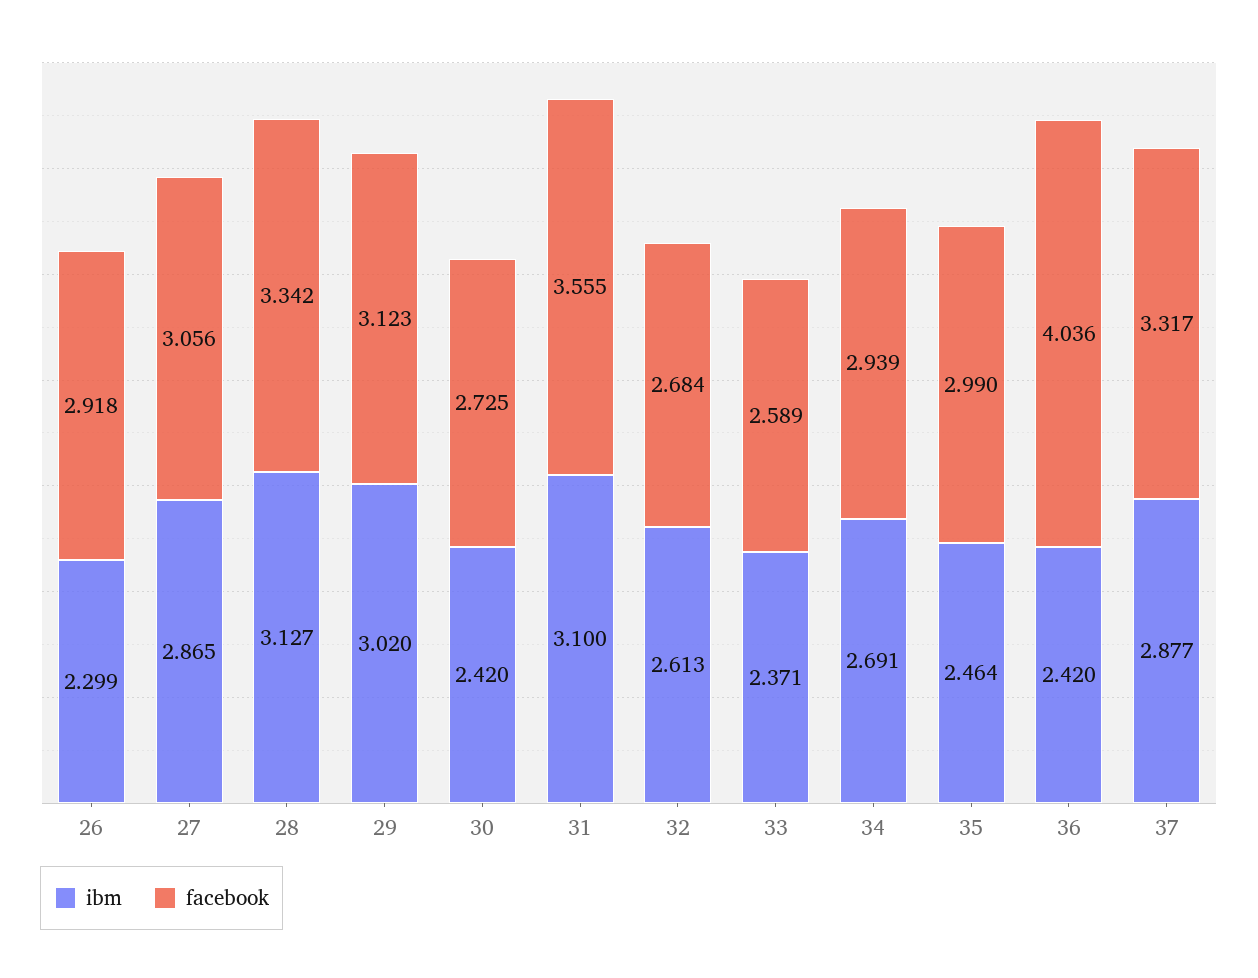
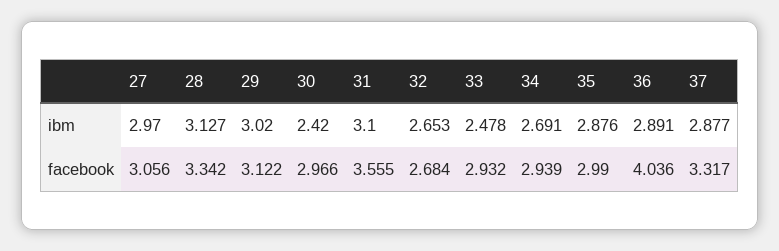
ibm, 26: 2.299 -> none
facebook, 26: 2.918 -> none
ibm, 27: 2.865 -> 2.97
facebook, 29: 3.123 -> 3.122
facebook, 30: 2.725 -> 2.966
ibm, 32: 2.613 -> 2.653
ibm, 33: 2.371 -> 2.478
facebook, 33: 2.589 -> 2.932
ibm, 35: 2.464 -> 2.876
ibm, 36: 2.42 -> 2.891

